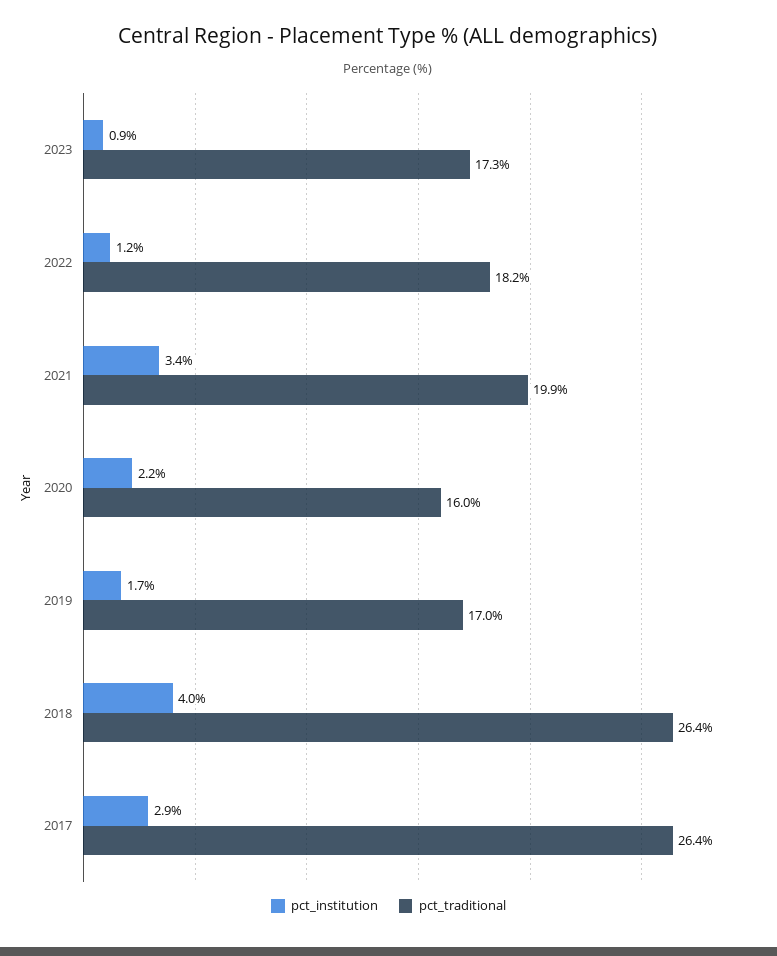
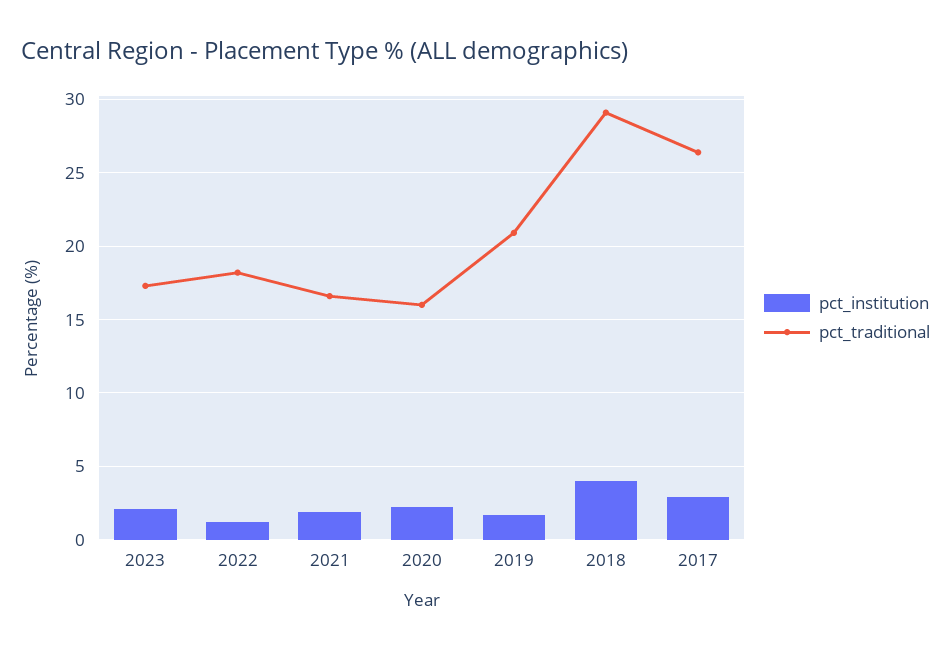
pct_institution, 2023: 0.9 -> 2
pct_institution, 2021: 3.4 -> 2
pct_traditional, 2021: 19.9 -> 16.5
pct_traditional, 2019: 17 -> 21
pct_traditional, 2018: 26.4 -> 29

